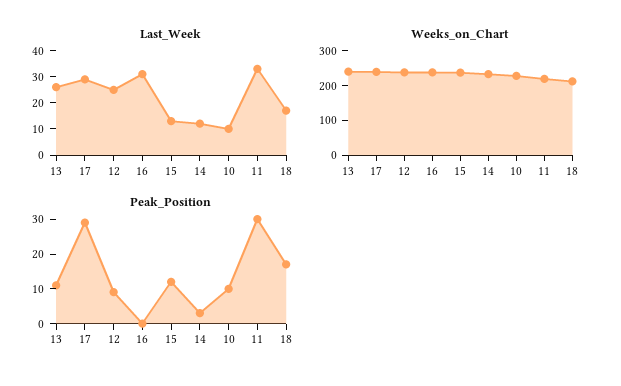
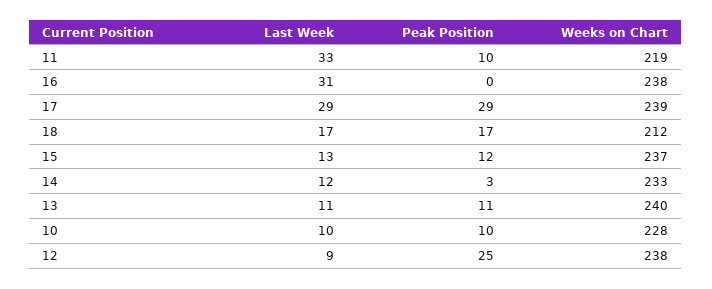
Last_Week, 13: 25 -> 11
Last_Week, 12: 25 -> 9
Peak_Position, 12: 10 -> 25
Peak_Position, 11: 30 -> 10

